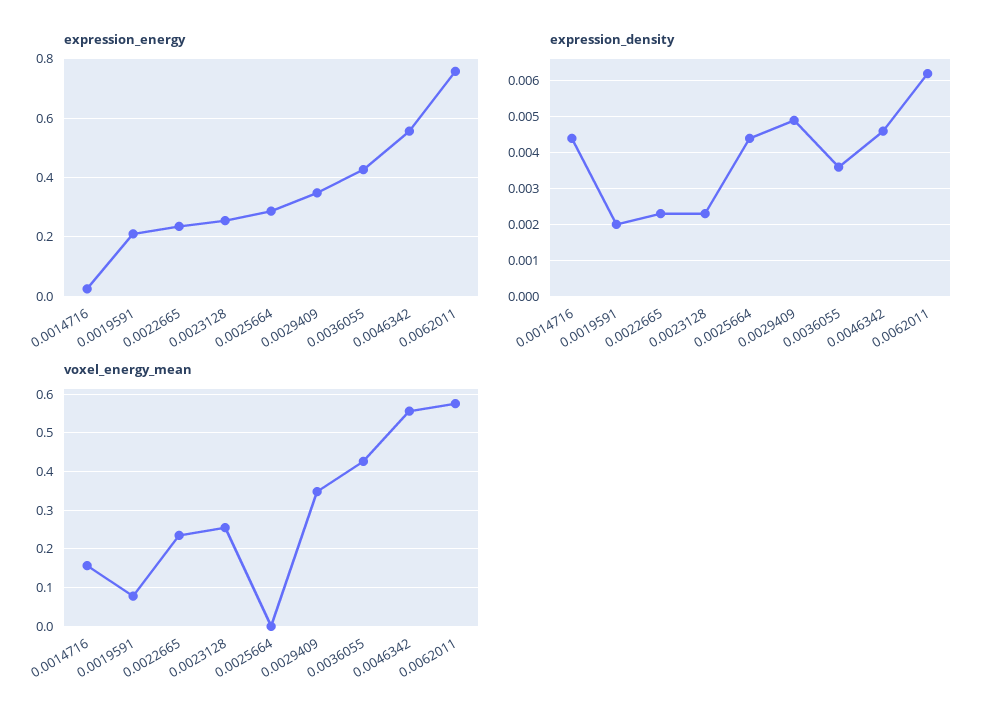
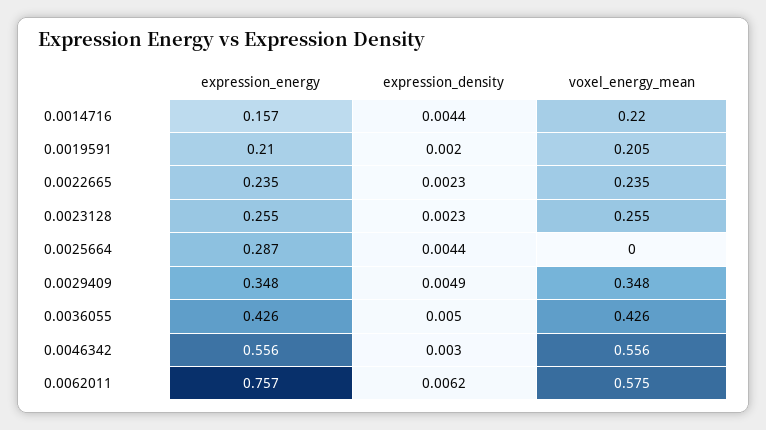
expression_energy, 0.0014716: 0.025 -> 0.157
expression_density, 0.0036055: 0.0035 -> 0.005
expression_density, 0.0046342: 0.0045 -> 0.003
voxel_energy_mean, 0.0014716: 0.16 -> 0.22
voxel_energy_mean, 0.0019591: 0.08 -> 0.205

